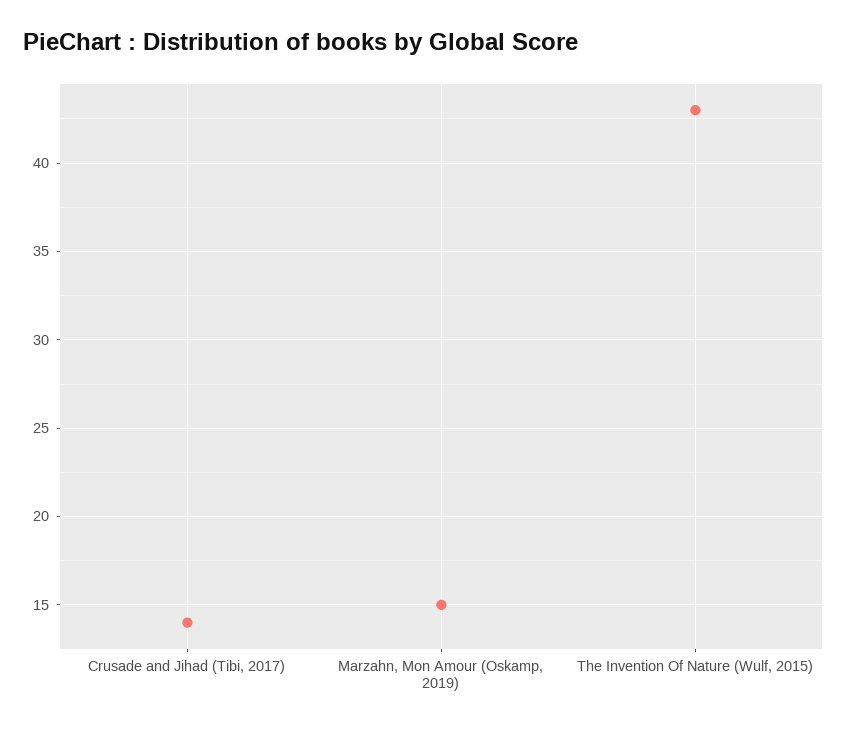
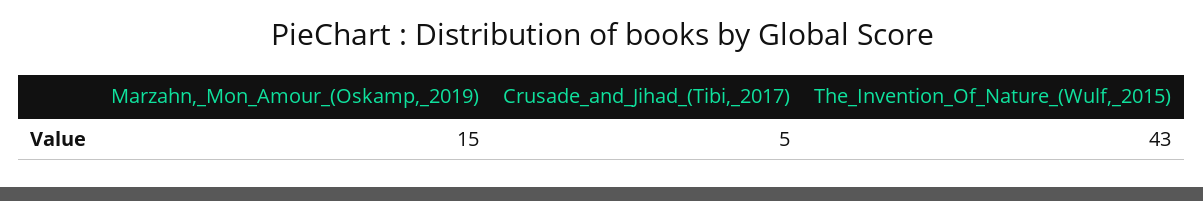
Crusade and Jihad (Tibi, 2017): 14 -> 5

